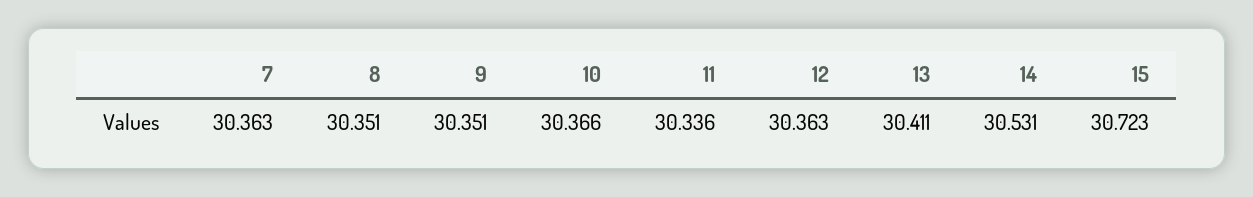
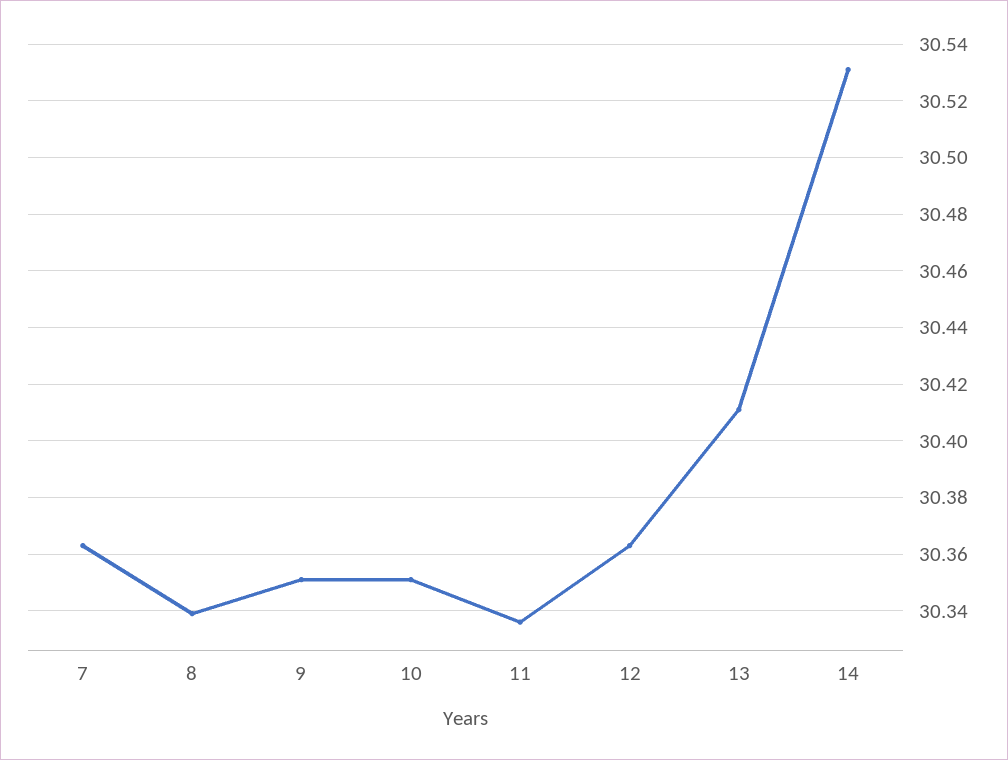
8: 30.351 -> 30.34
10: 30.366 -> 30.35
15: 30.723 -> none

